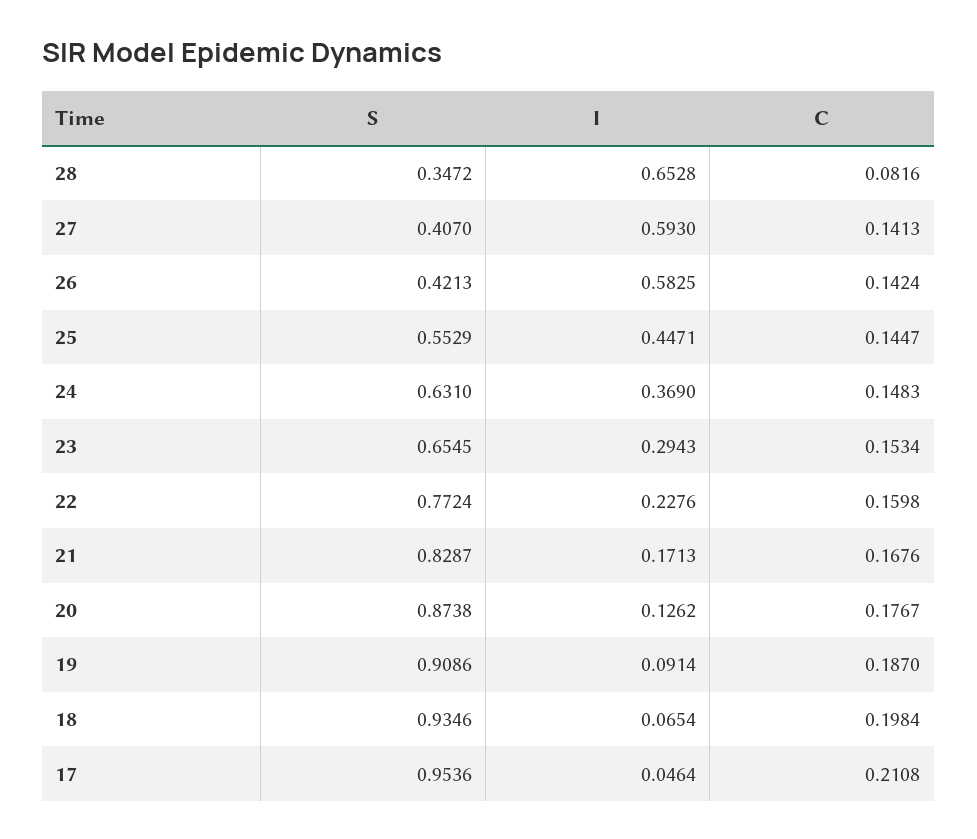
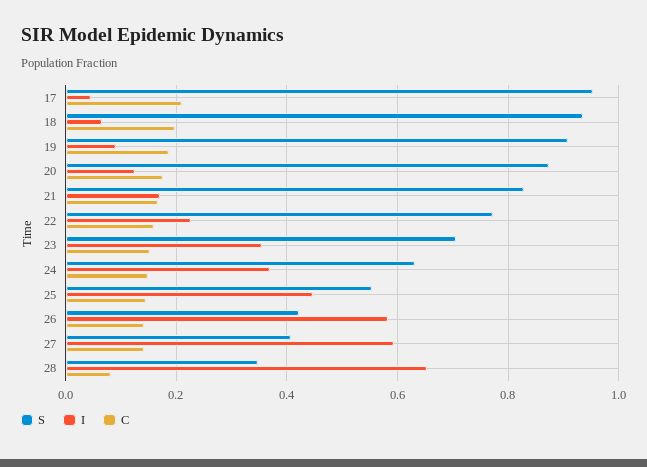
S, 23: 0.6545 -> 0.7
I, 23: 0.2943 -> 0.36

